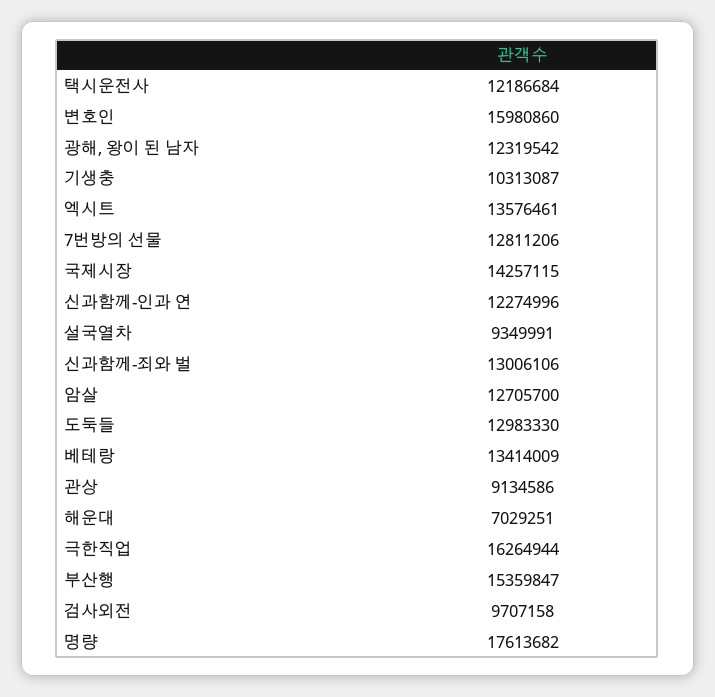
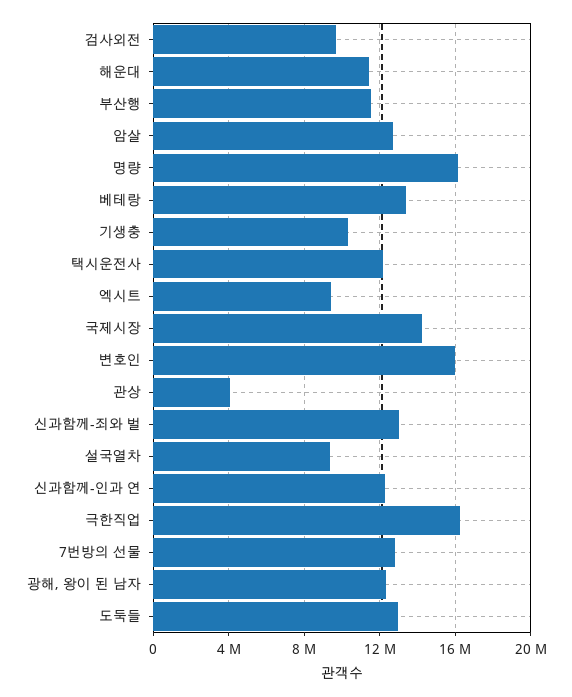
엑시트: 13576461 -> 9500000
관상: 9134586 -> 4000000
해운대: 7029251 -> 11500000
부산행: 15359847 -> 11500000
명량: 17613682 -> 16000000

